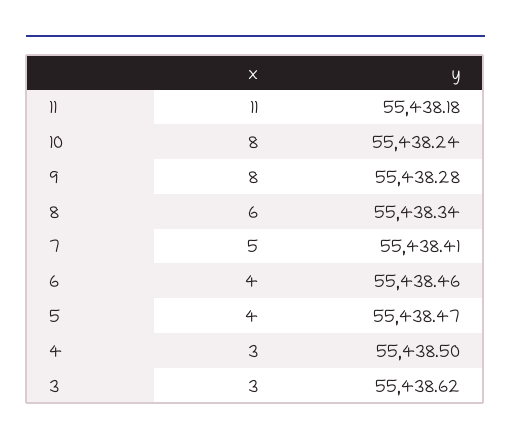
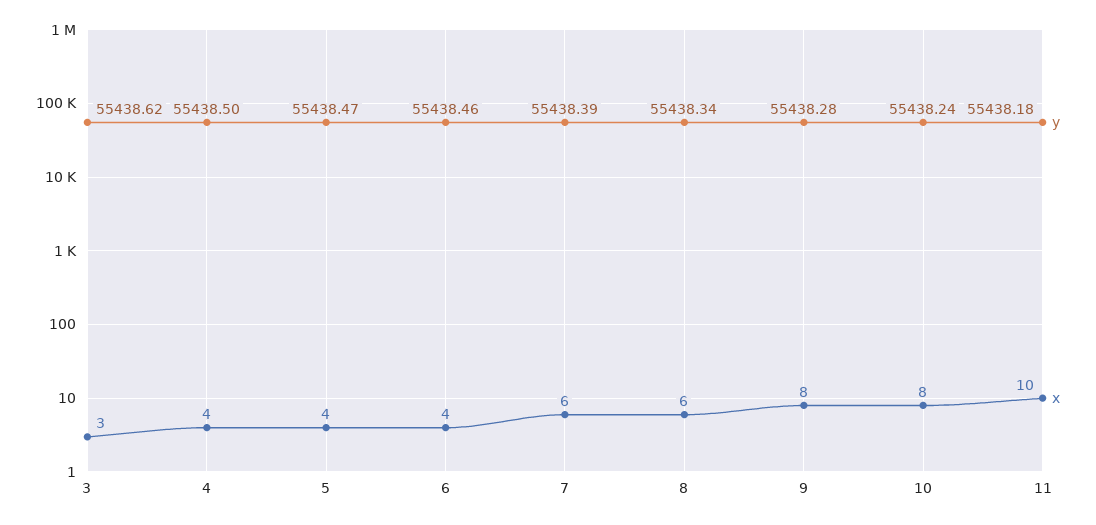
x, 11: 11 -> 10
x, 7: 5 -> 6
y, 7: 55438.41 -> 55438.39
x, 4: 3 -> 4

